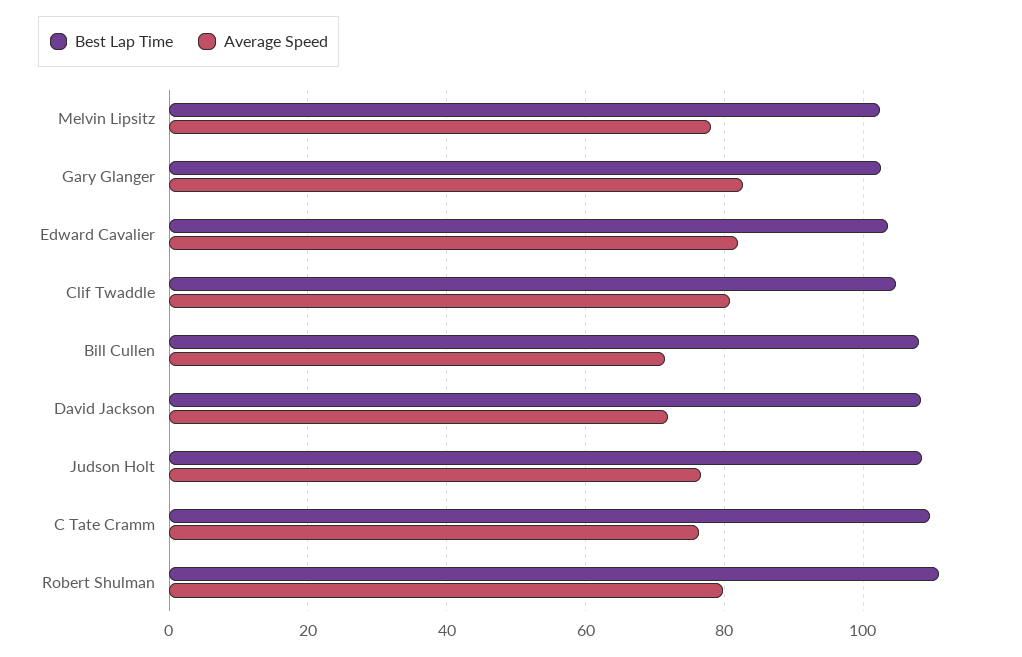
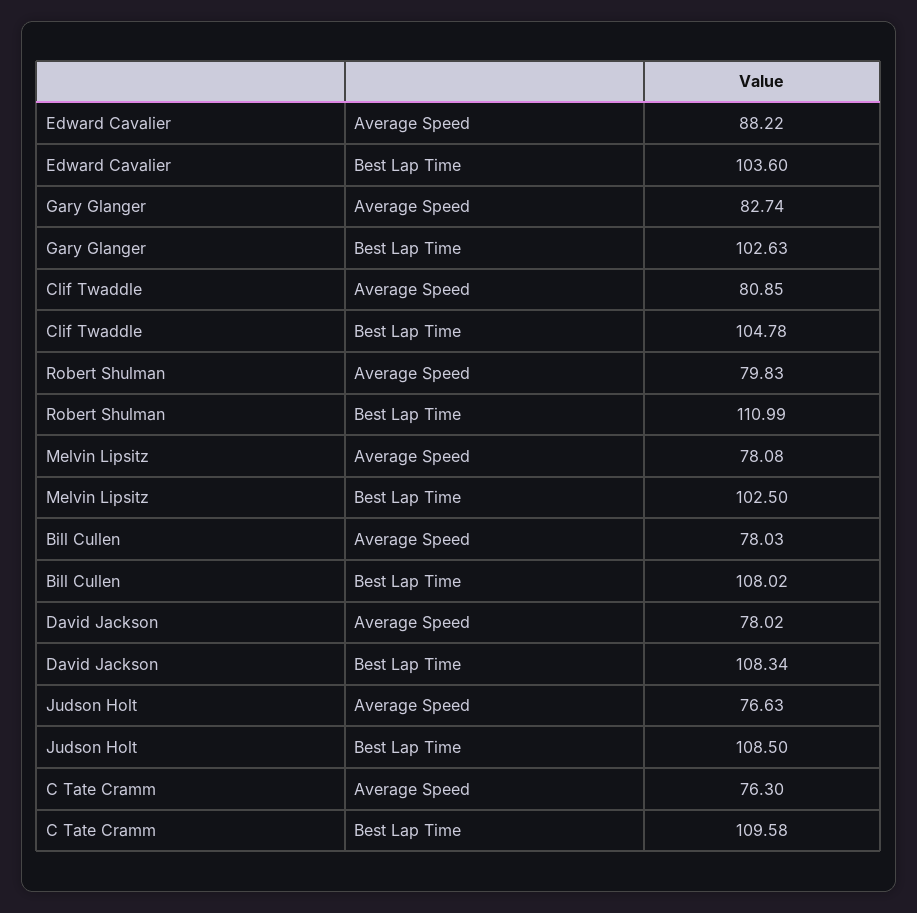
Average Speed, Edward Cavalier: 82 -> 88.22
Average Speed, Bill Cullen: 72 -> 78.03
Average Speed, David Jackson: 72 -> 78.02

